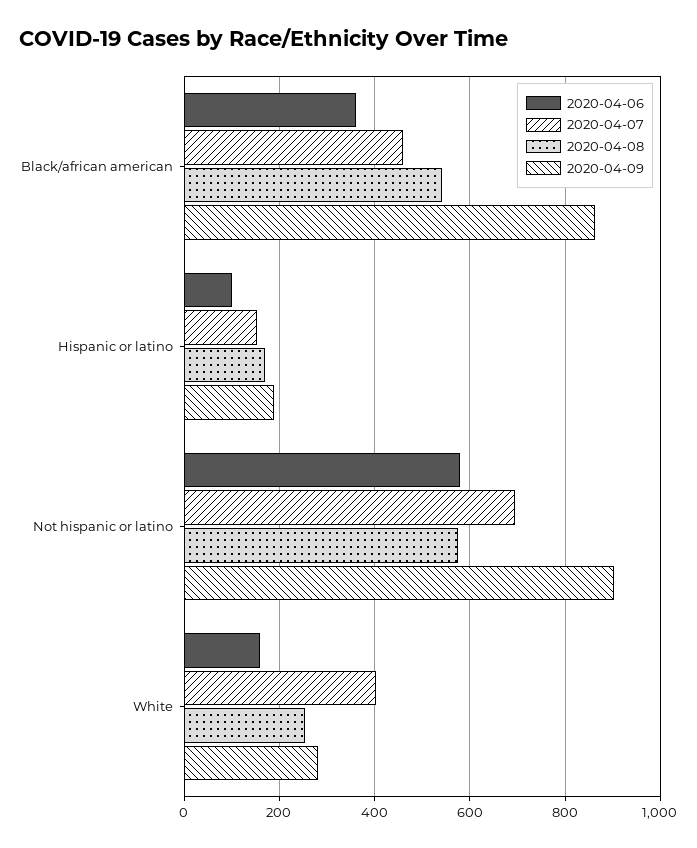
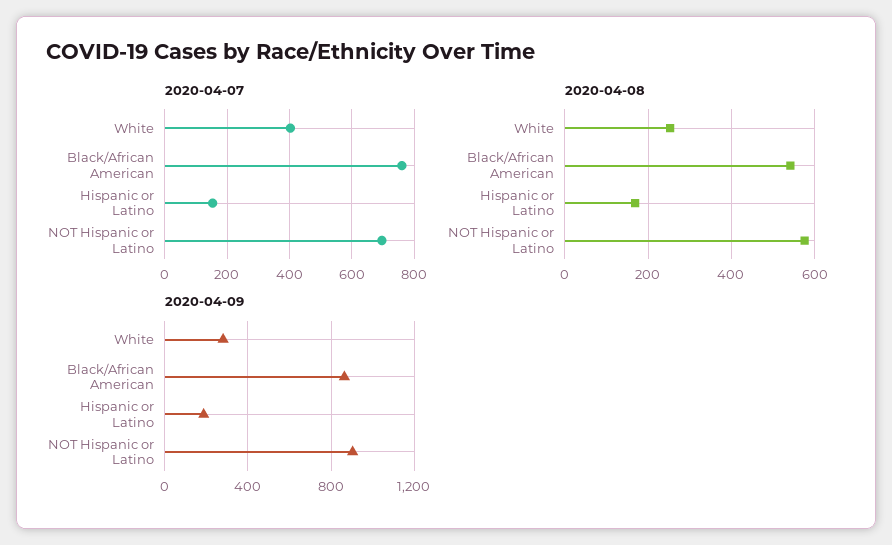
2020-04-06, Black/african american: 360 -> none
2020-04-07, Black/african american: 460 -> 760
2020-04-06, Hispanic or latino: 100 -> none
2020-04-06, Not hispanic or latino: 580 -> none
2020-04-06, White: 160 -> none

